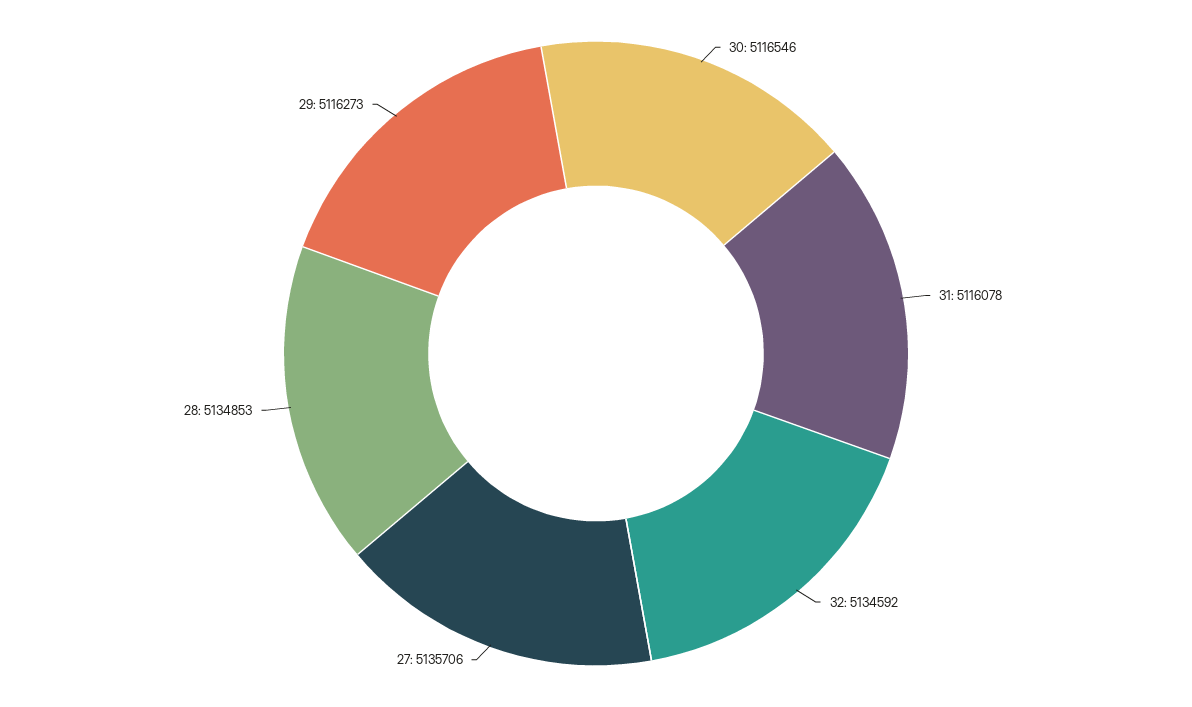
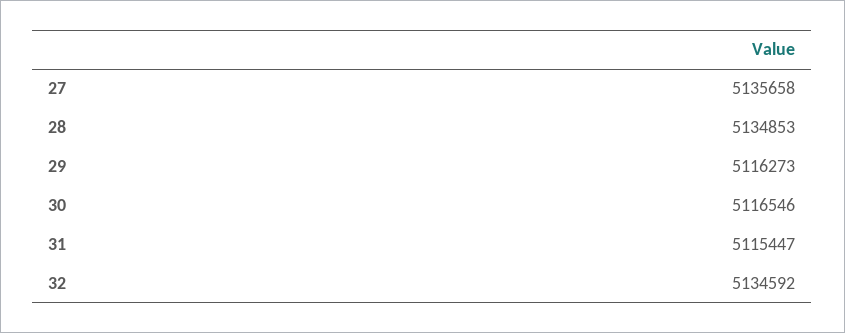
31: 5116078 -> 5115447
27: 5135706 -> 5135658

